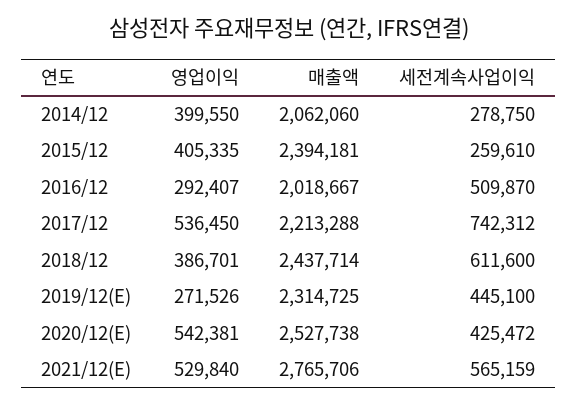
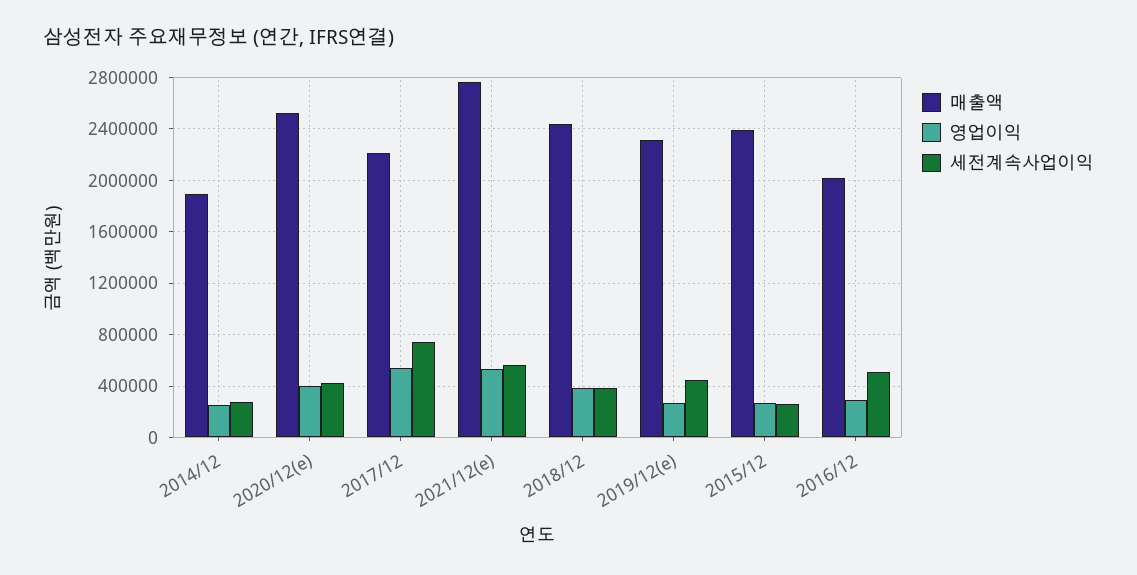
영업이익, 2014/12: 399550 -> 250000
매출액, 2014/12: 2062060 -> 1900000
영업이익, 2015/12: 405335 -> 250000
세전계속사업이익, 2018/12: 611600 -> 400000
영업이익, 2020/12(E): 542381 -> 400000

